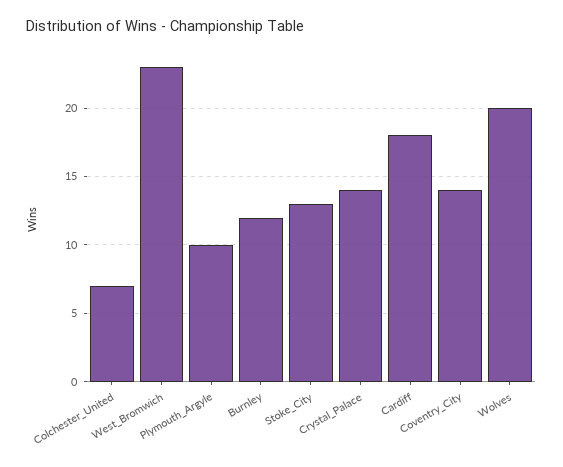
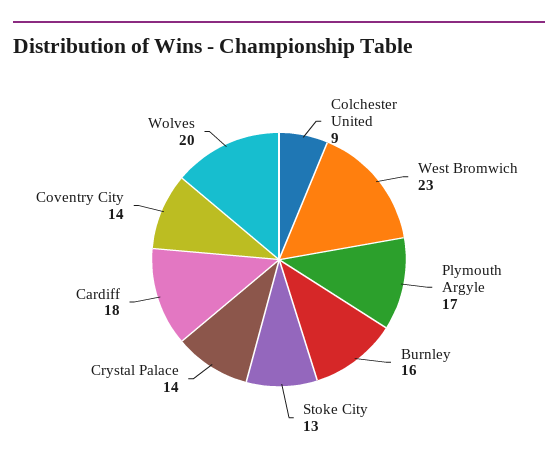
Colchester_United: 7 -> 9
Plymouth_Argyle: 10 -> 17
Burnley: 12 -> 16

